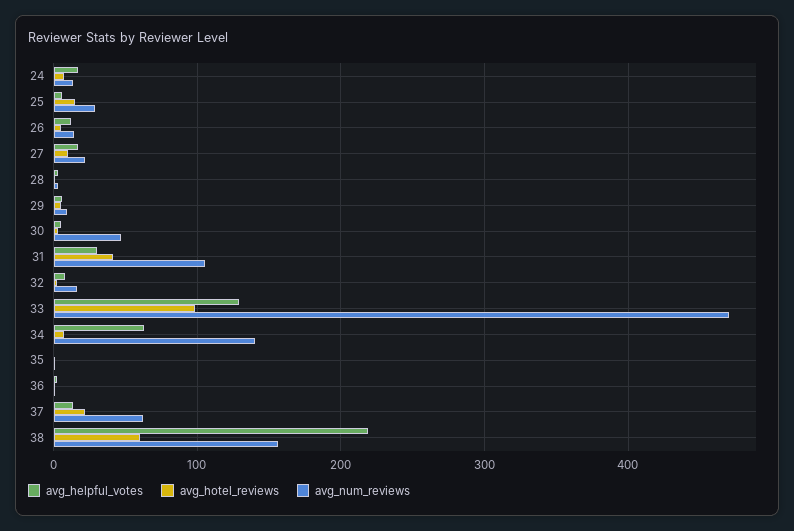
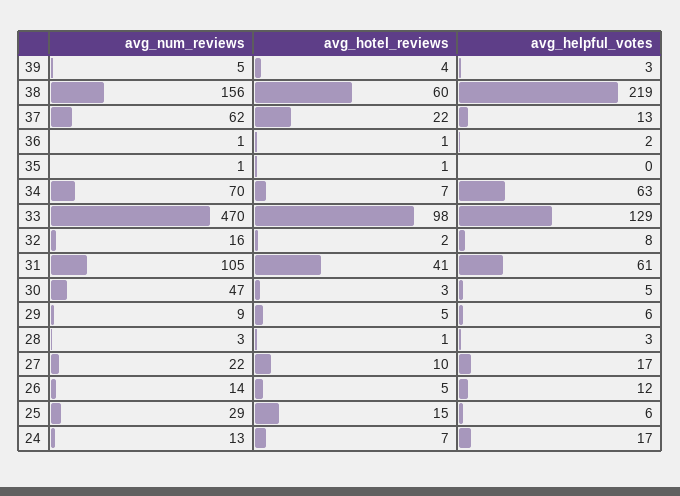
avg_helpful_votes, 31: 30 -> 61
avg_num_reviews, 34: 140 -> 70
avg_num_reviews, 39: none -> 5
avg_hotel_reviews, 39: none -> 4
avg_helpful_votes, 39: none -> 3

